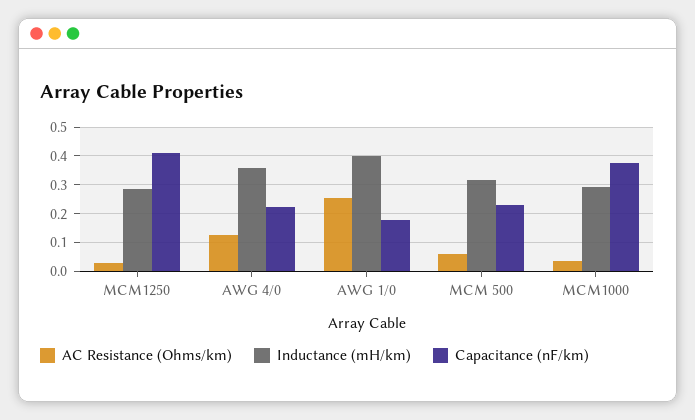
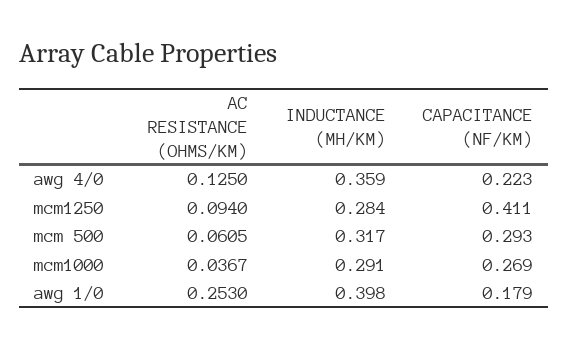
AC Resistance (Ohms/km), MCM1250: 0.025 -> 0.094
Capacitance (nF/km), MCM 500: 0.225 -> 0.293
Capacitance (nF/km), MCM1000: 0.375 -> 0.269

